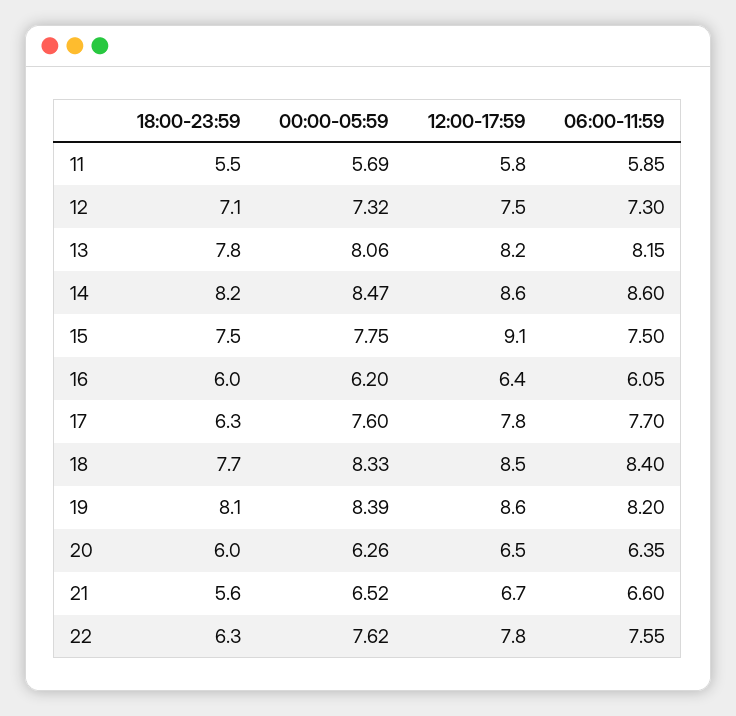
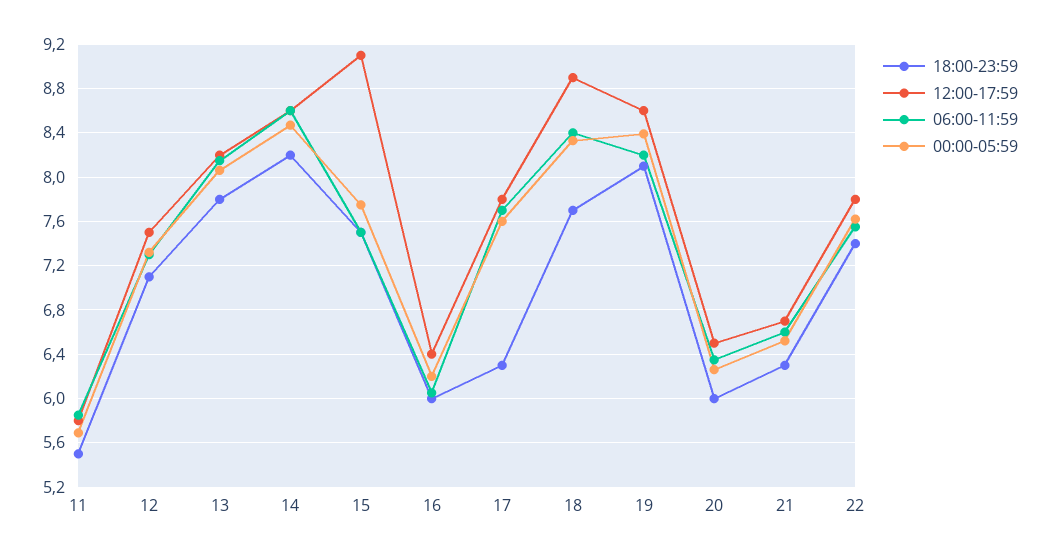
12:00-17:59, 18: 8.5 -> 8.9
18:00-23:59, 21: 5.6 -> 6.3
18:00-23:59, 22: 6.3 -> 7.4

